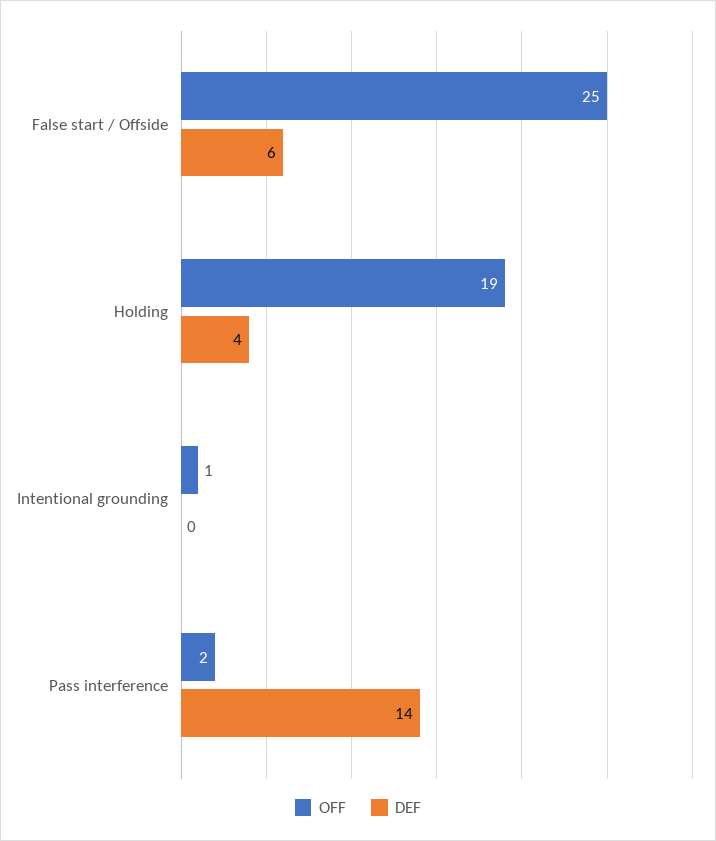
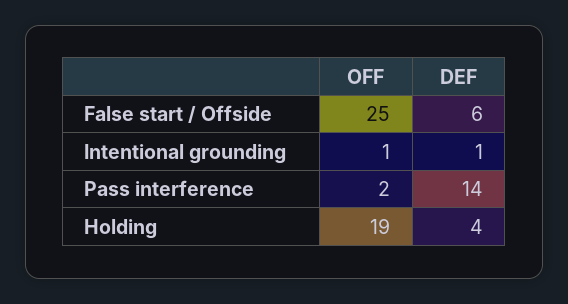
DEF, Intentional grounding: 0 -> 1

